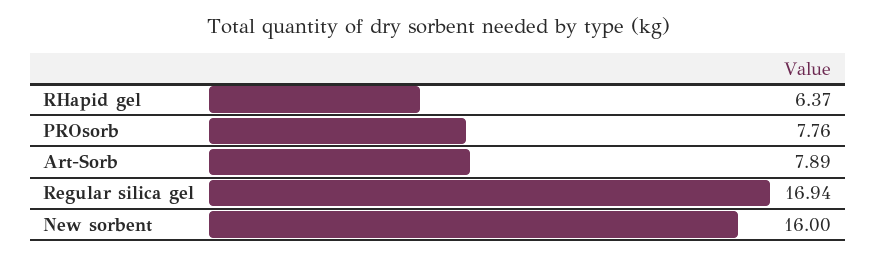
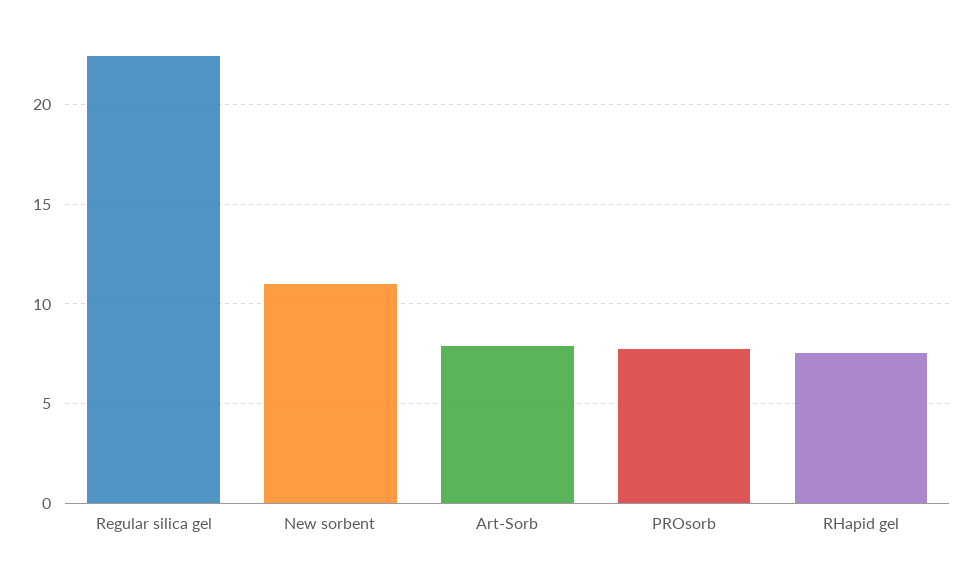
RHapid gel: 6.37 -> 7.5
Regular silica gel: 16.94 -> 22.5
New sorbent: 16 -> 11

